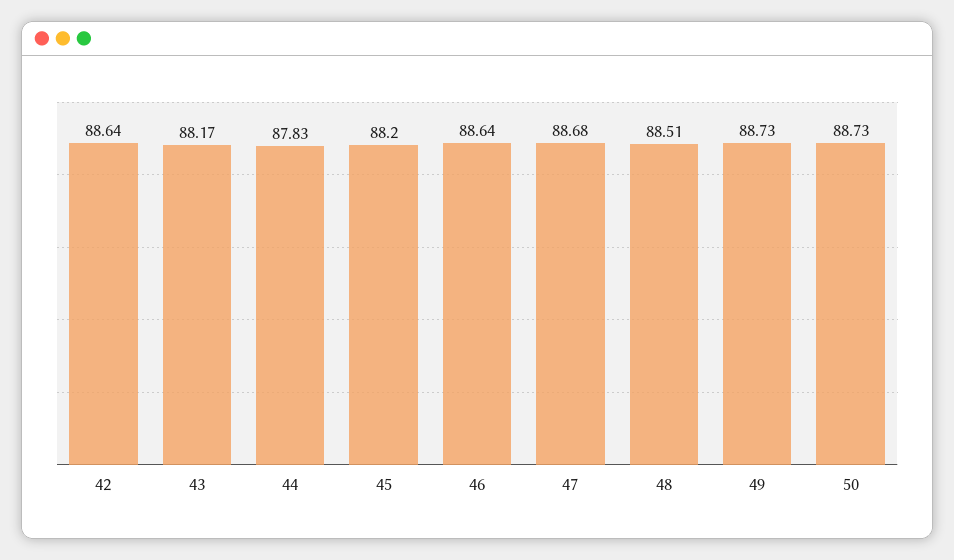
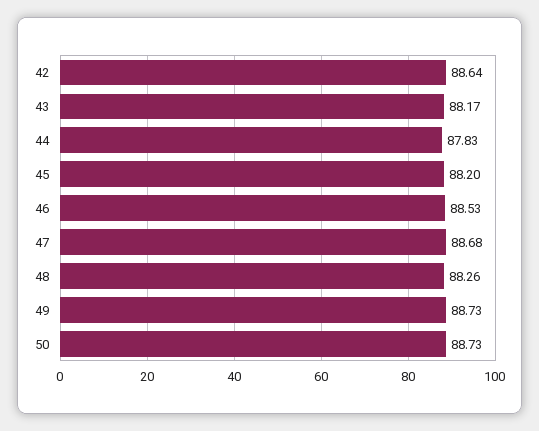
46: 88.64 -> 88.53
48: 88.51 -> 88.26

